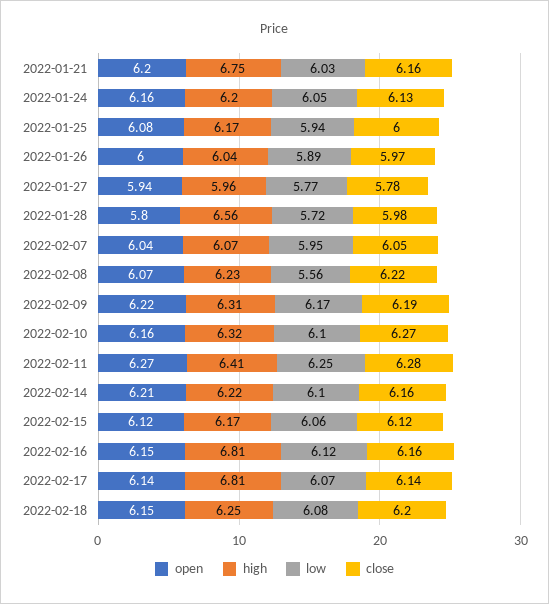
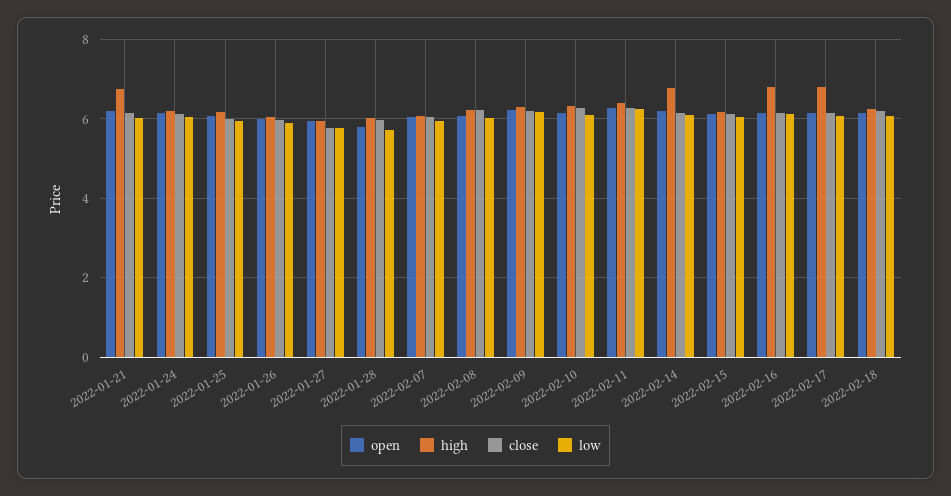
high, 2022-01-28: 6.56 -> 6
low, 2022-02-08: 5.56 -> 6
high, 2022-02-14: 6.22 -> 6.8

